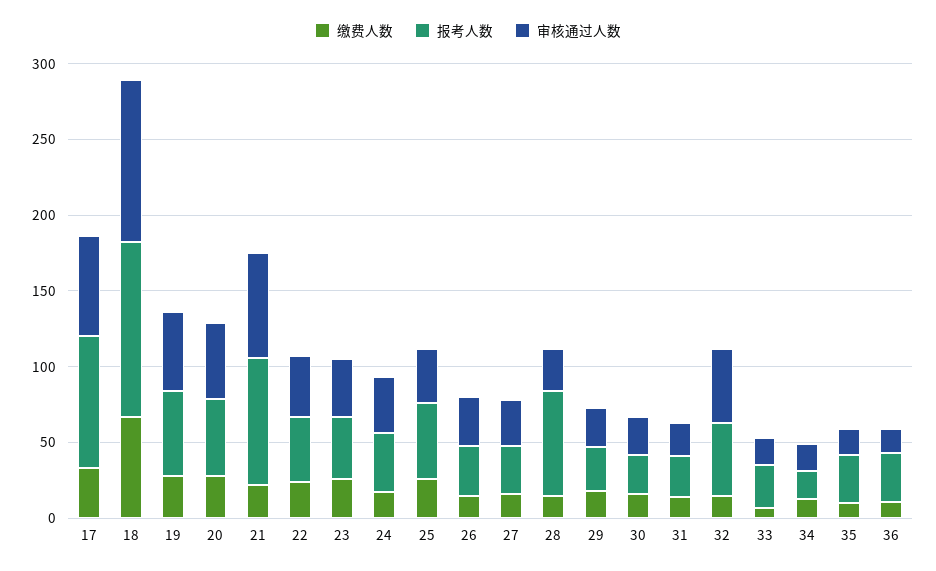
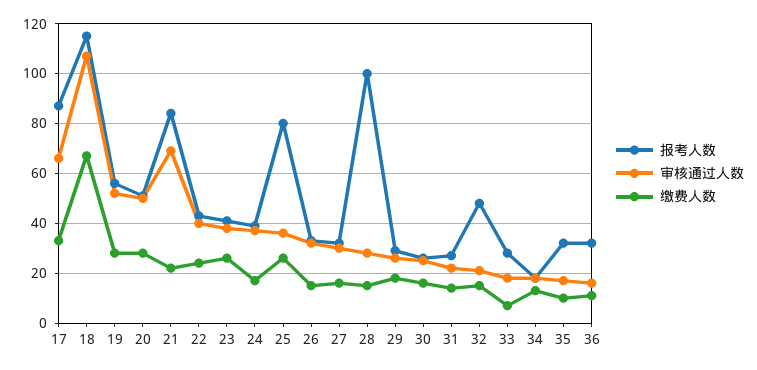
报考人数, 25: 50 -> 80
报考人数, 28: 70 -> 100
审核通过人数, 32: 50 -> 20

